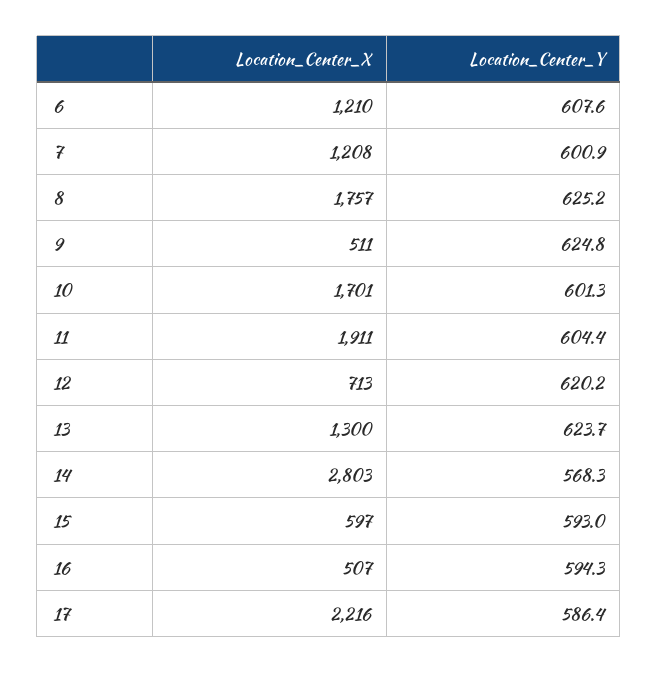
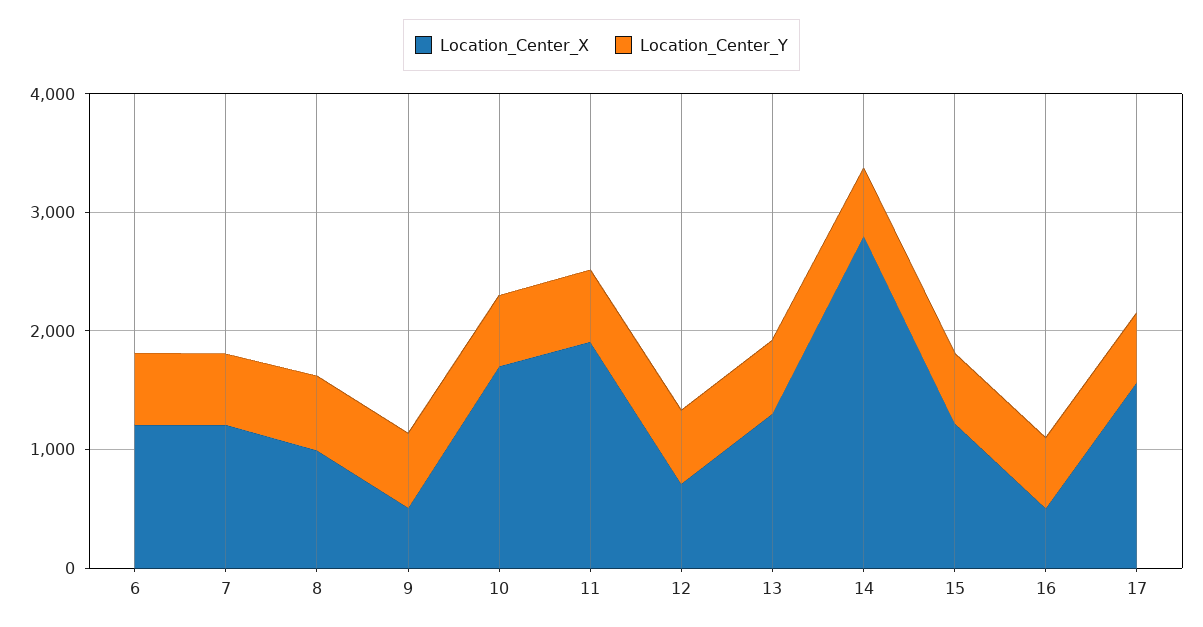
Location_Center_X, 8: 1757 -> 1000
Location_Center_X, 15: 597 -> 1200
Location_Center_X, 17: 2216 -> 1600

